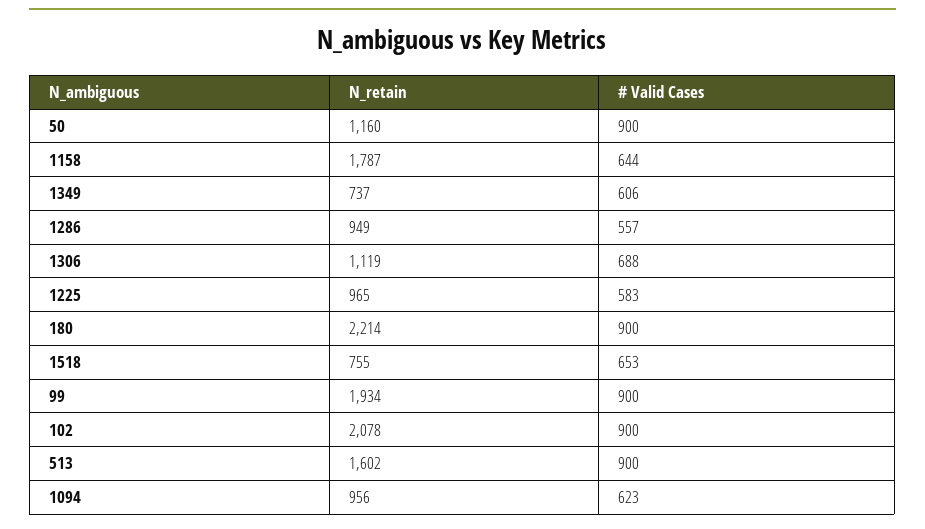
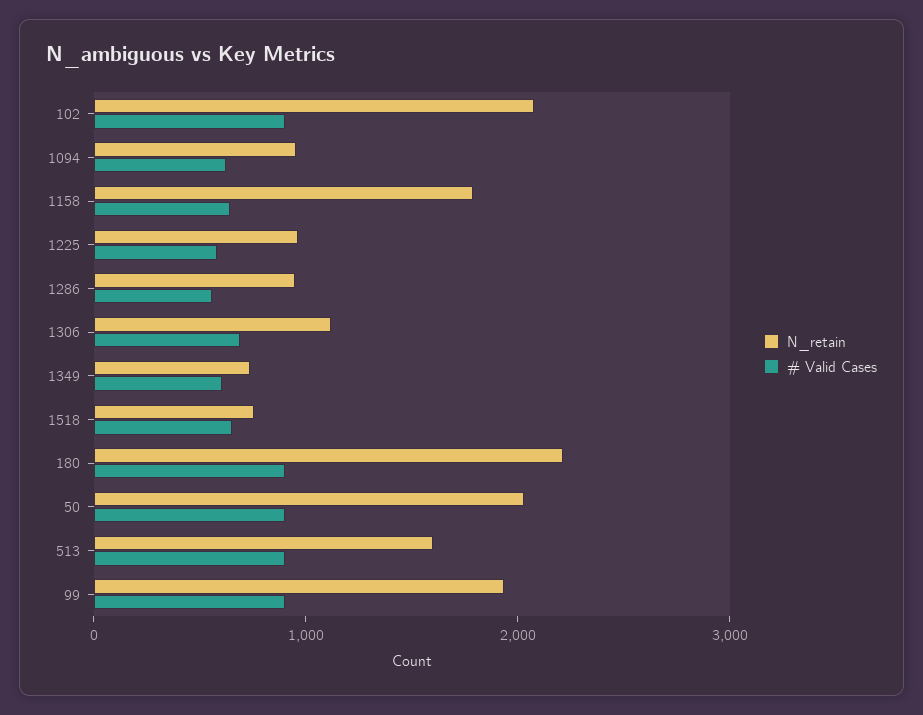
N_retain, 50: 1160 -> 2000

